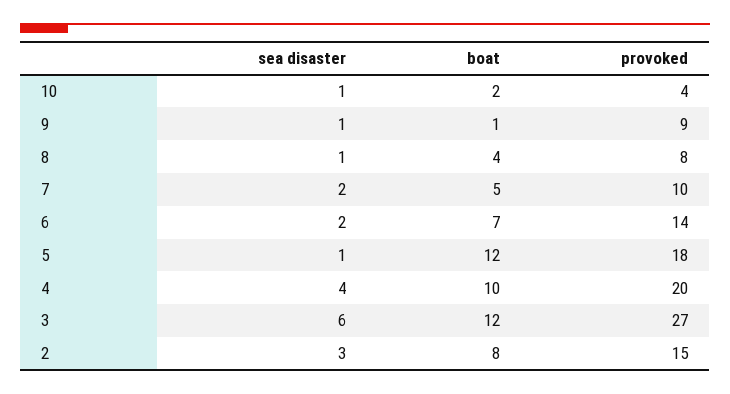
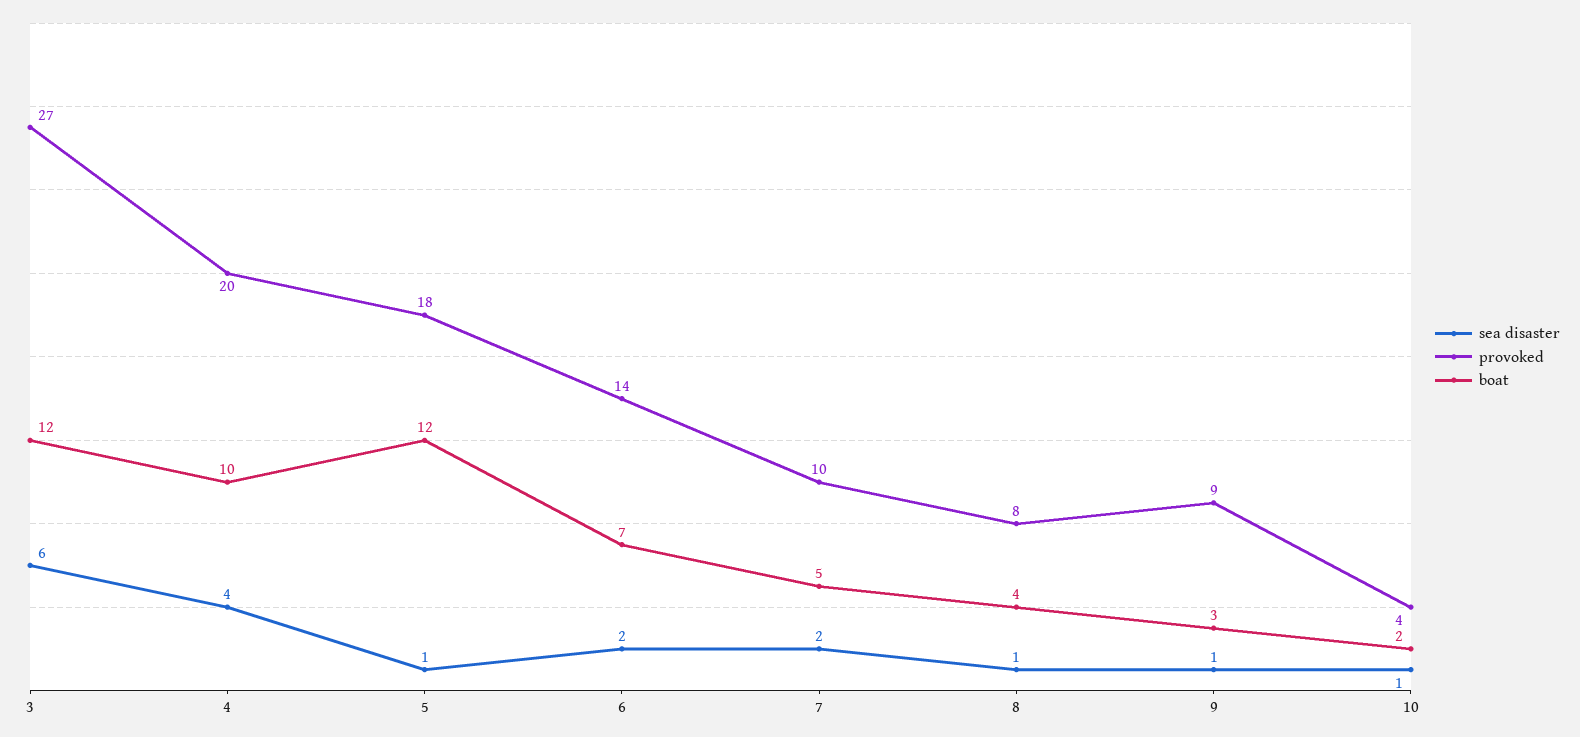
boat, 9: 1 -> 3
sea disaster, 2: 3 -> none
boat, 2: 8 -> none
provoked, 2: 15 -> none

